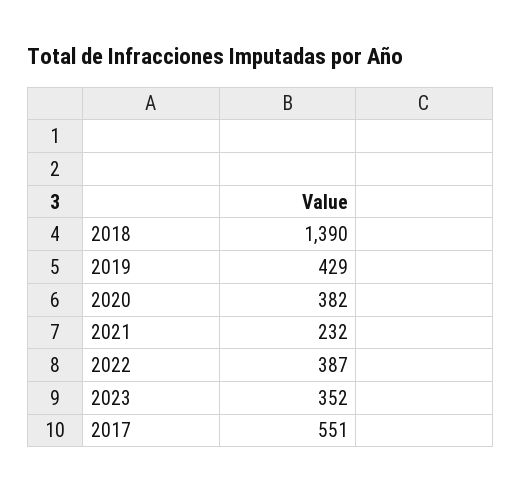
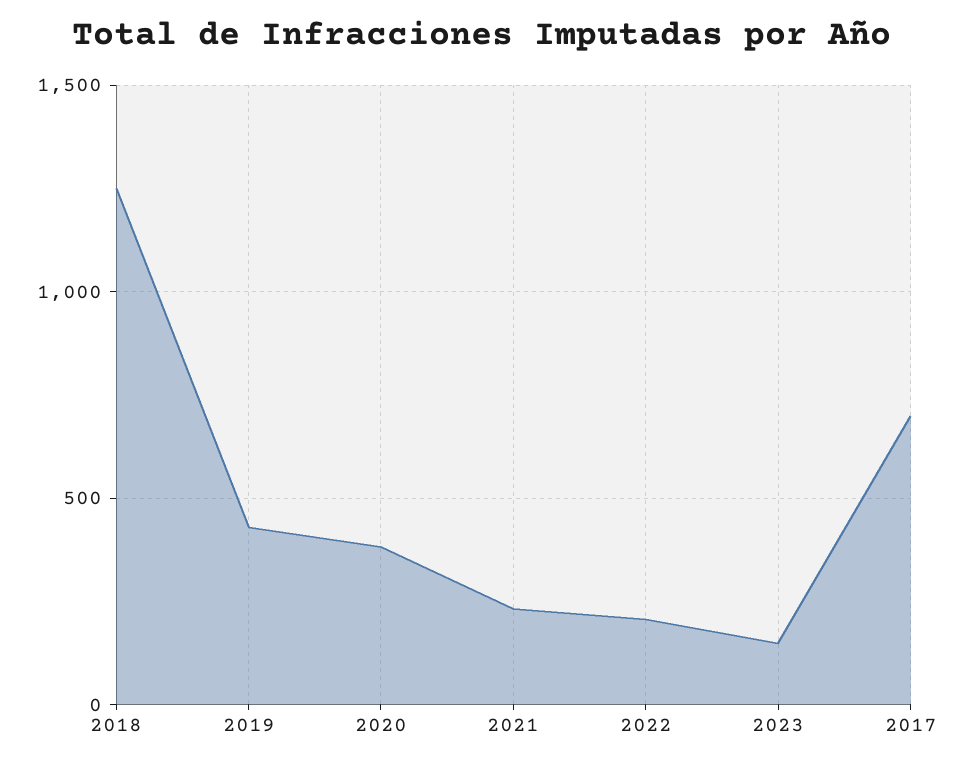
2018: 1390 -> 1250
2022: 387 -> 200
2023: 352 -> 150
2017: 551 -> 700

